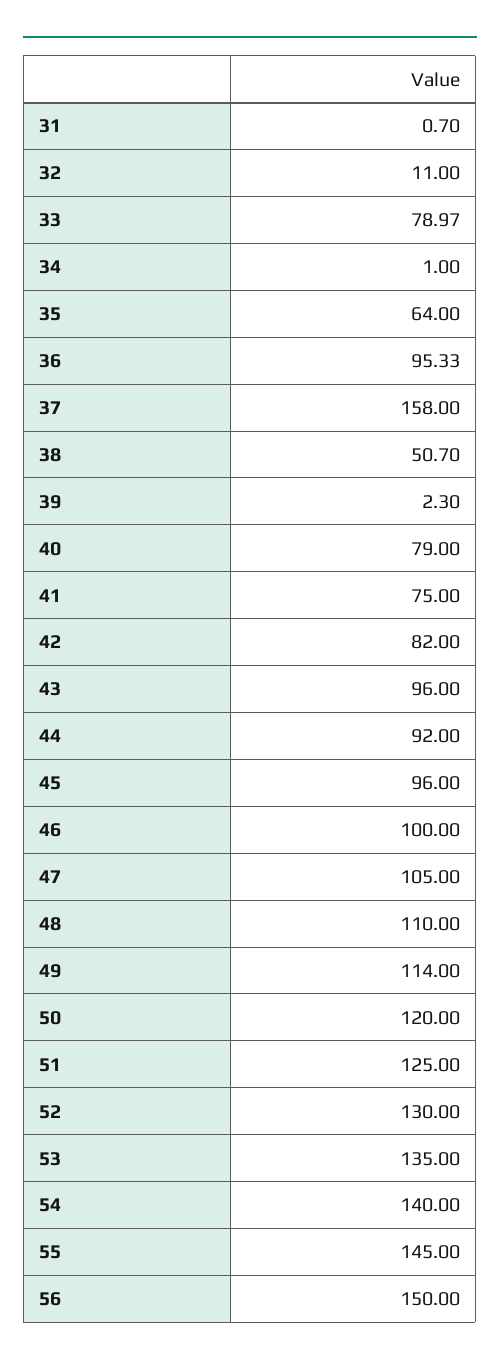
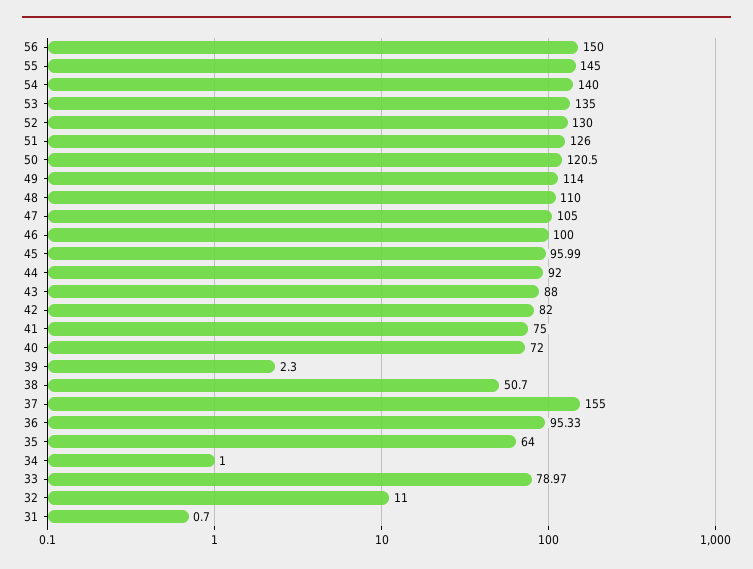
37: 158 -> 155
40: 79 -> 72
43: 96 -> 88
45: 96 -> 95.99
50: 120 -> 120.5
51: 125 -> 126

